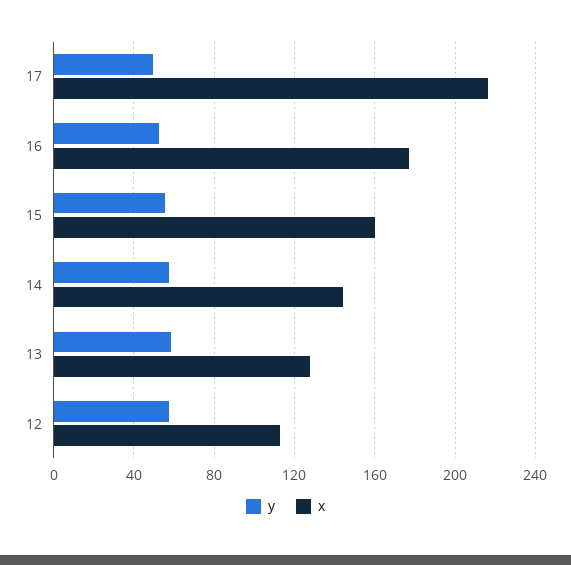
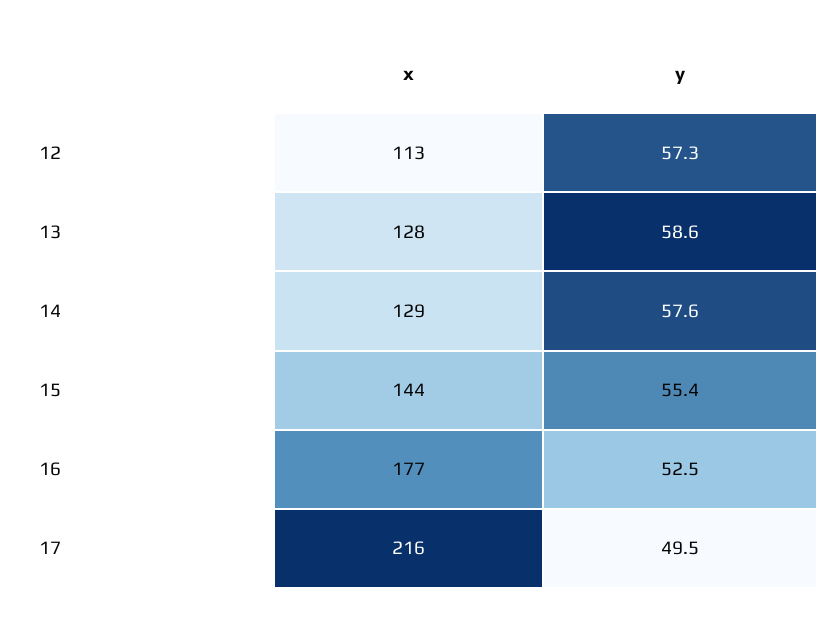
x, 15: 160 -> 144
x, 14: 145 -> 129

